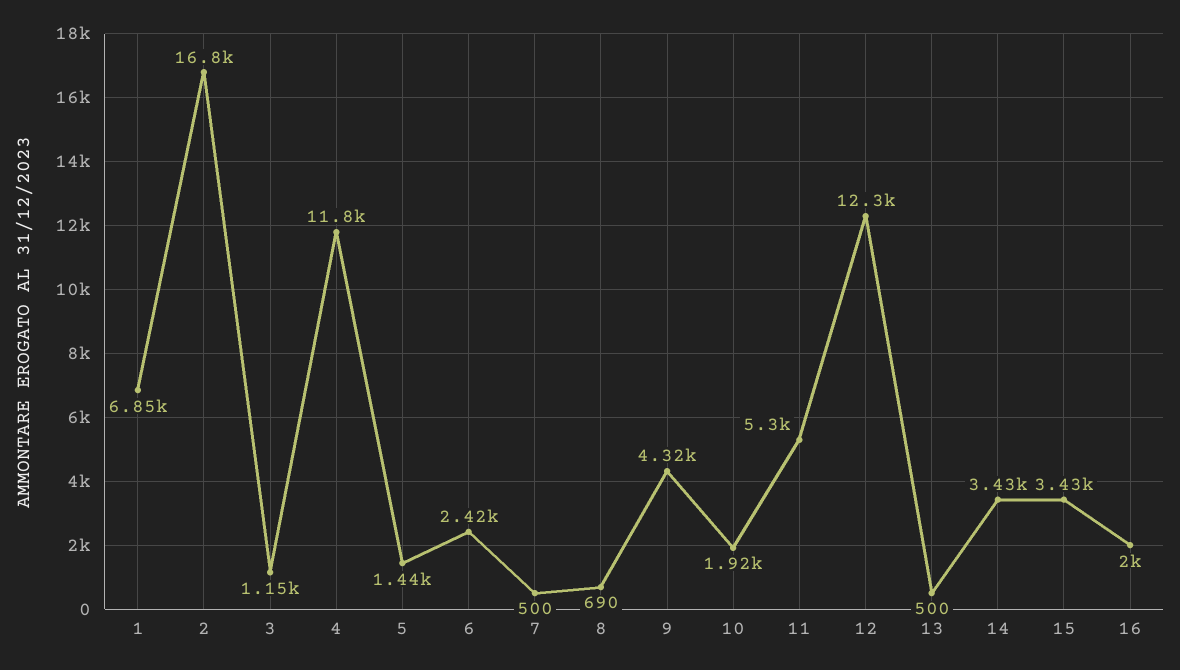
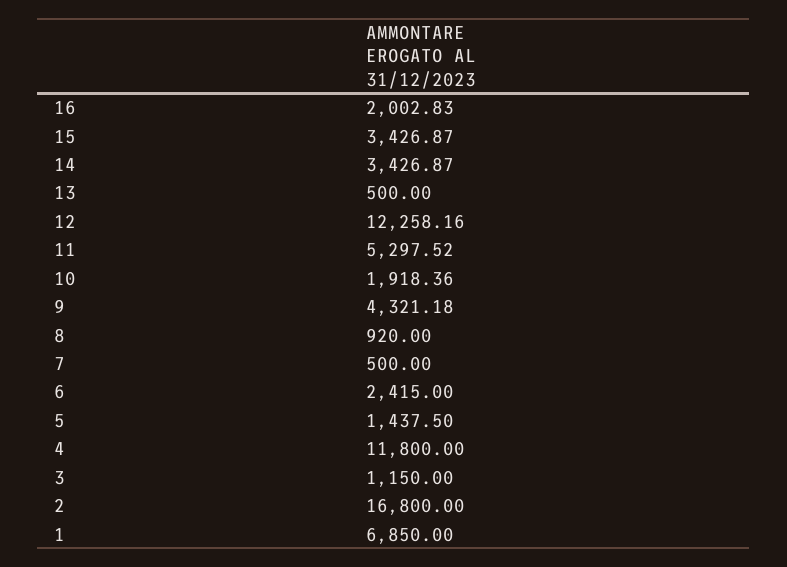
8: 690 -> 920

